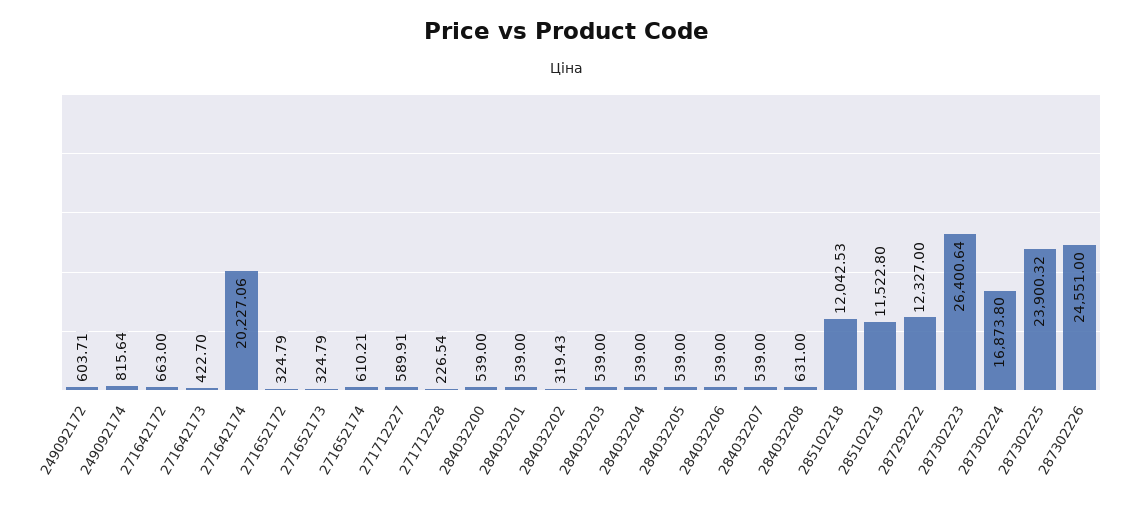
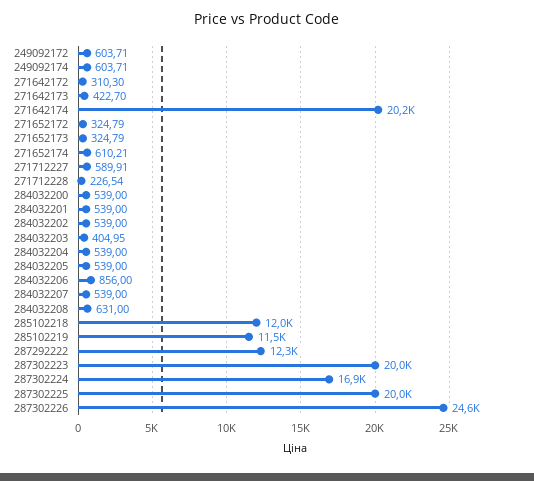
249092174: 815.64 -> 603.71
271642172: 663 -> 310.3
284032202: 319.43 -> 539
284032203: 539 -> 404.95
284032206: 539 -> 856
287302223: 26400.64 -> 20000
287302225: 23900.32 -> 20000

